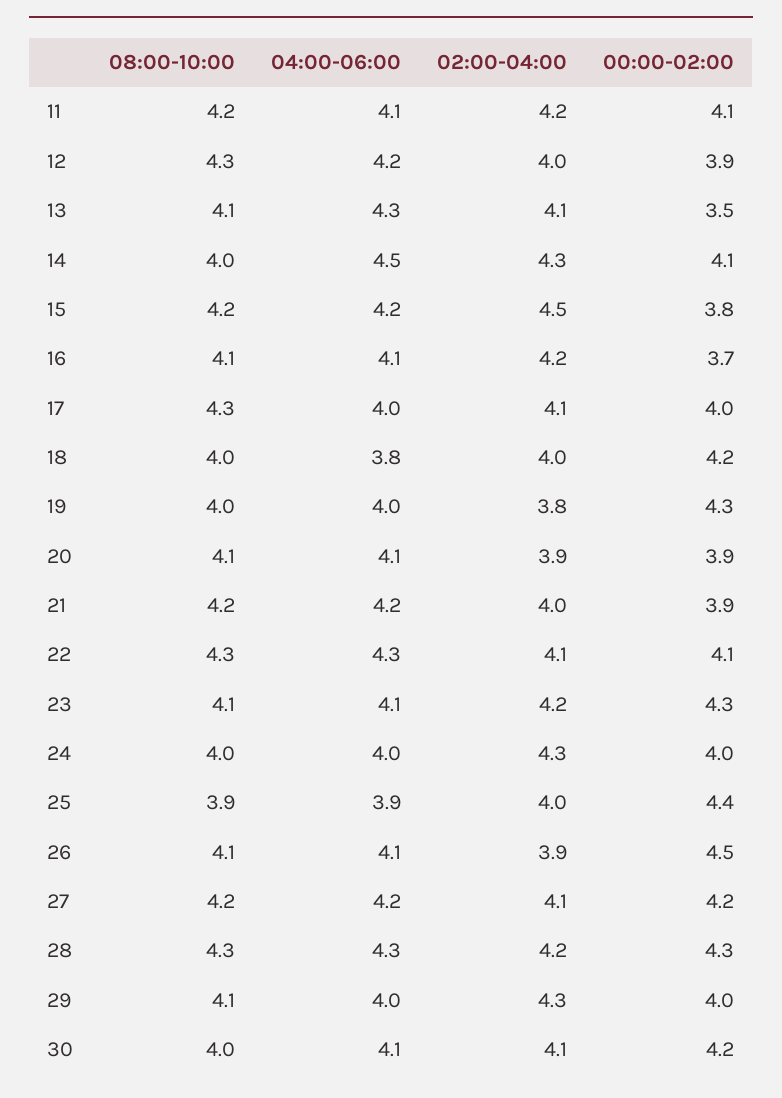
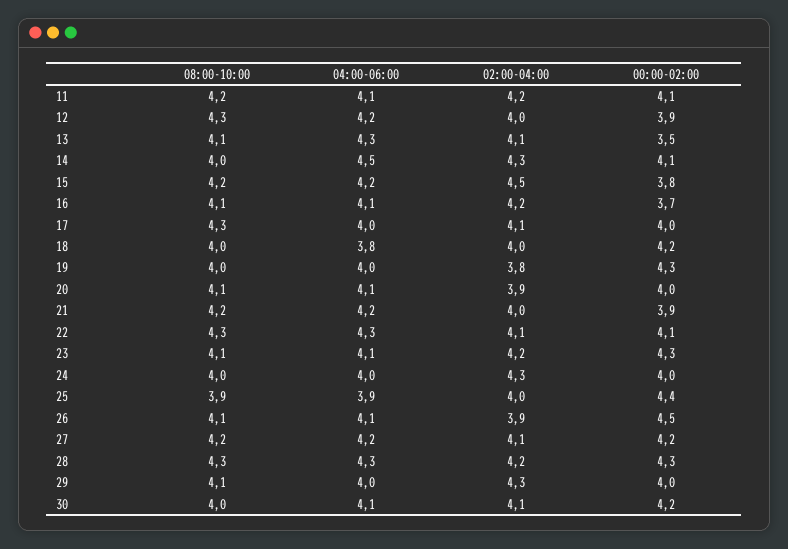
00:00-02:00, 20: 3.9 -> 4

